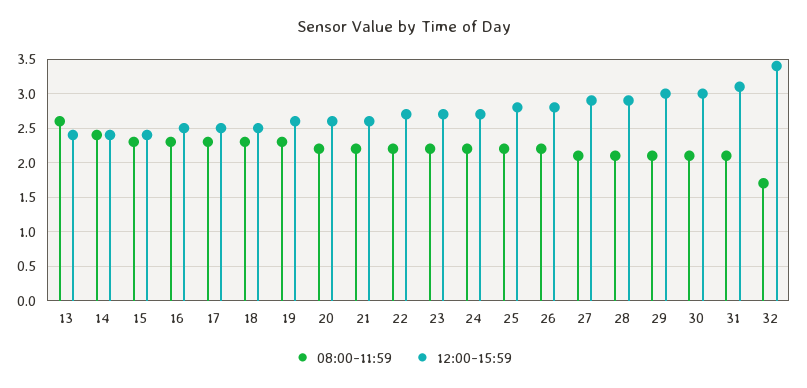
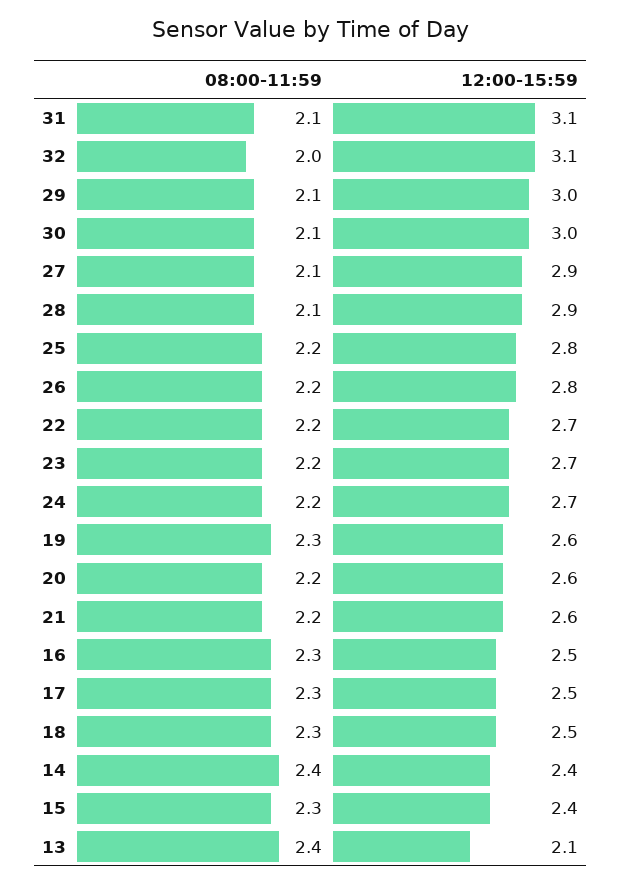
08:00-11:59, 13: 2.6 -> 2.4
12:00-15:59, 13: 2.4 -> 2.1
08:00-11:59, 32: 1.7 -> 2
12:00-15:59, 32: 3.4 -> 3.1

